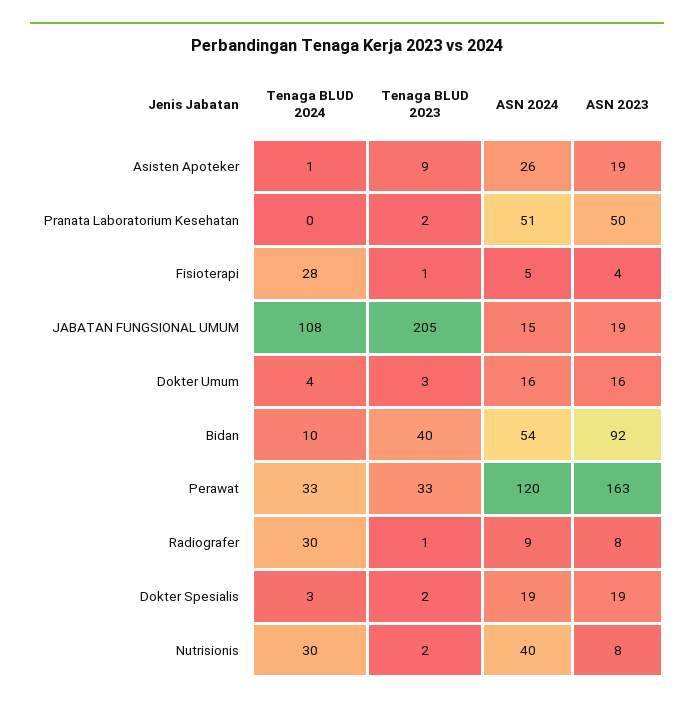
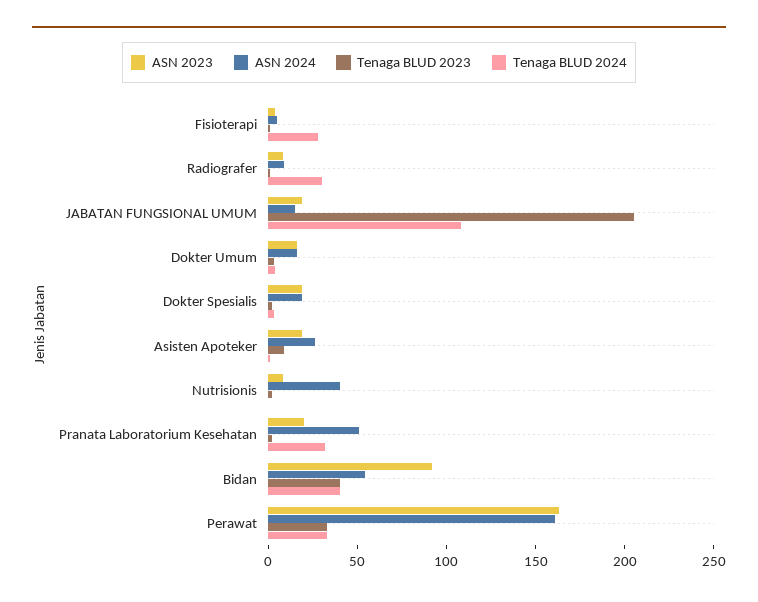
Tenaga BLUD 2024, Pranata Laboratorium Kesehatan: 0 -> 30
ASN 2023, Pranata Laboratorium Kesehatan: 50 -> 20
Tenaga BLUD 2024, Bidan: 10 -> 40
ASN 2024, Perawat: 120 -> 160
Tenaga BLUD 2024, Nutrisionis: 30 -> 0

